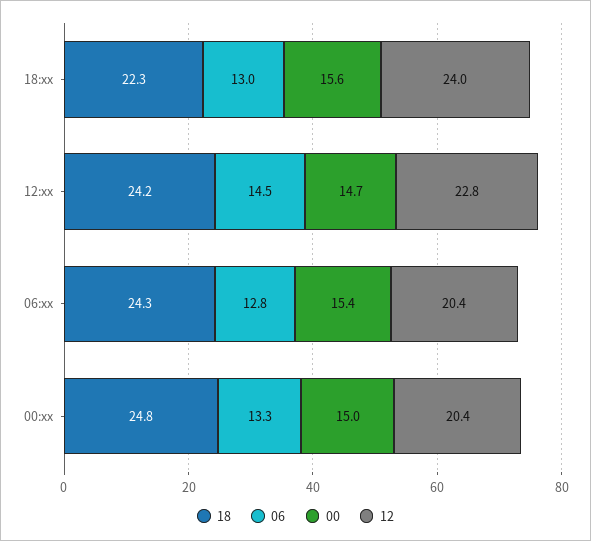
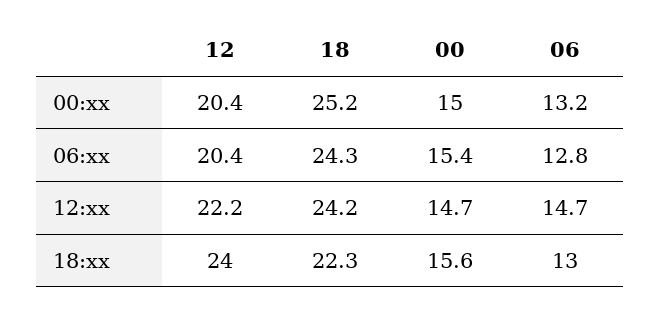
06, 12:xx: 14.5 -> 14.7
12, 12:xx: 22.8 -> 22.2
18, 00:xx: 24.8 -> 25.2
06, 00:xx: 13.3 -> 13.2

